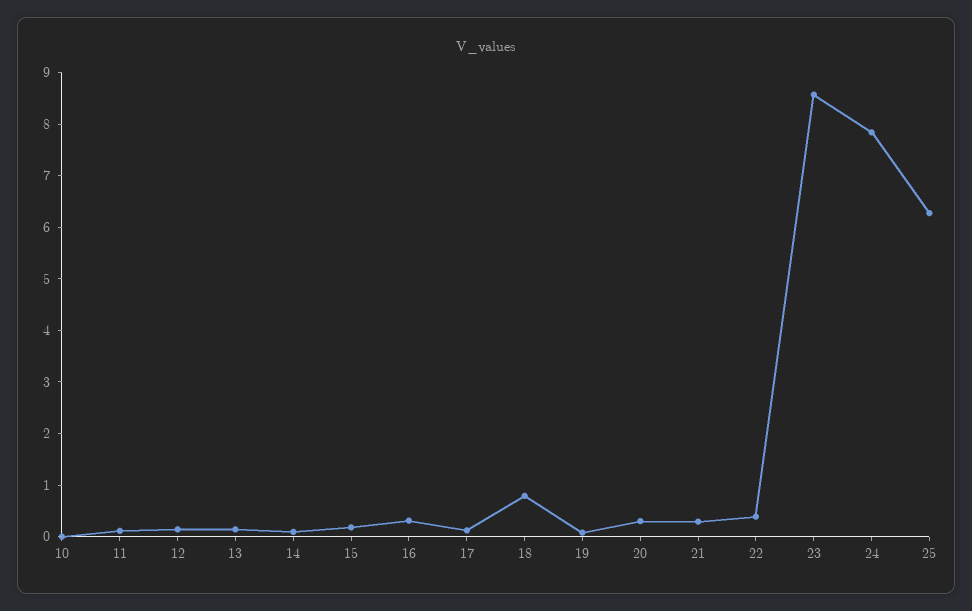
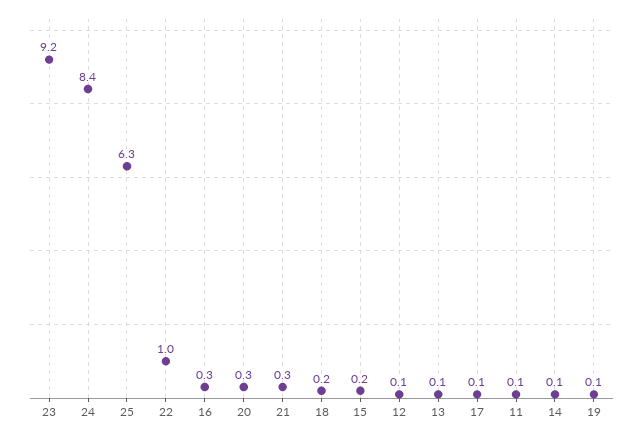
10: 0 -> none
18: 0.8 -> 0.2
22: 0.4 -> 1
23: 8.6 -> 9.2
24: 7.8 -> 8.4

